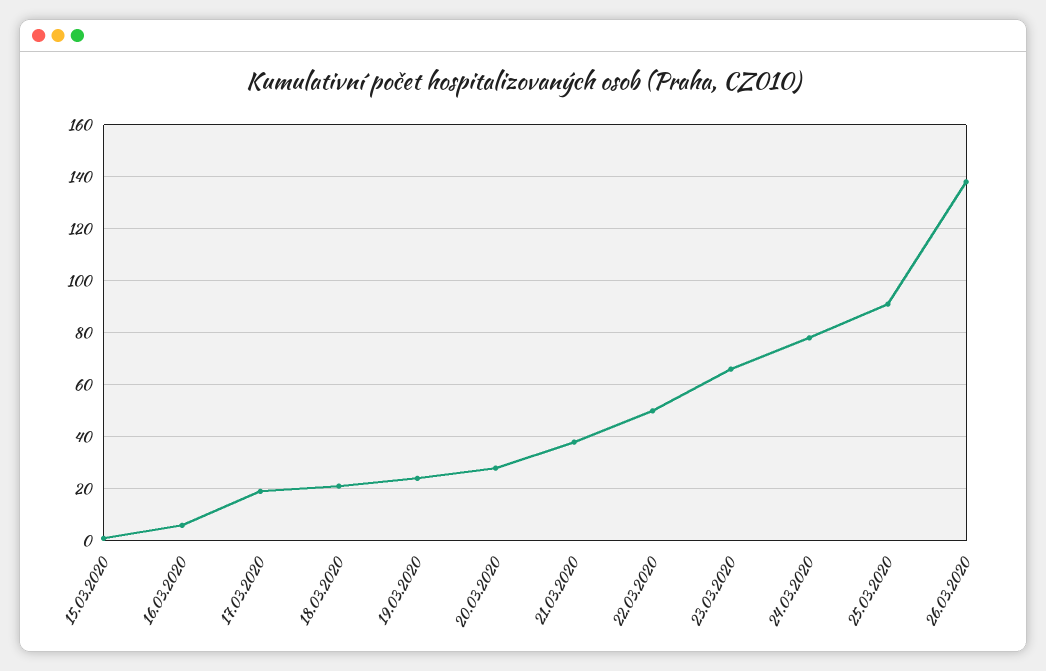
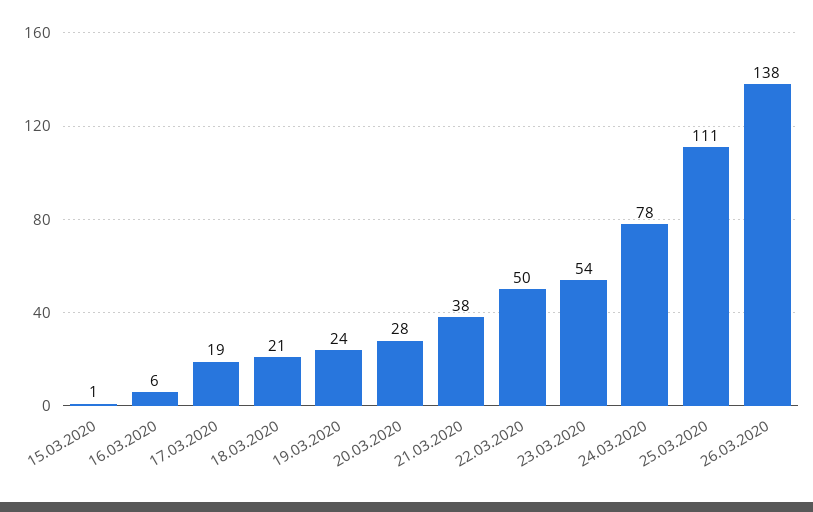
23.03.2020: 65 -> 54
25.03.2020: 90 -> 111

